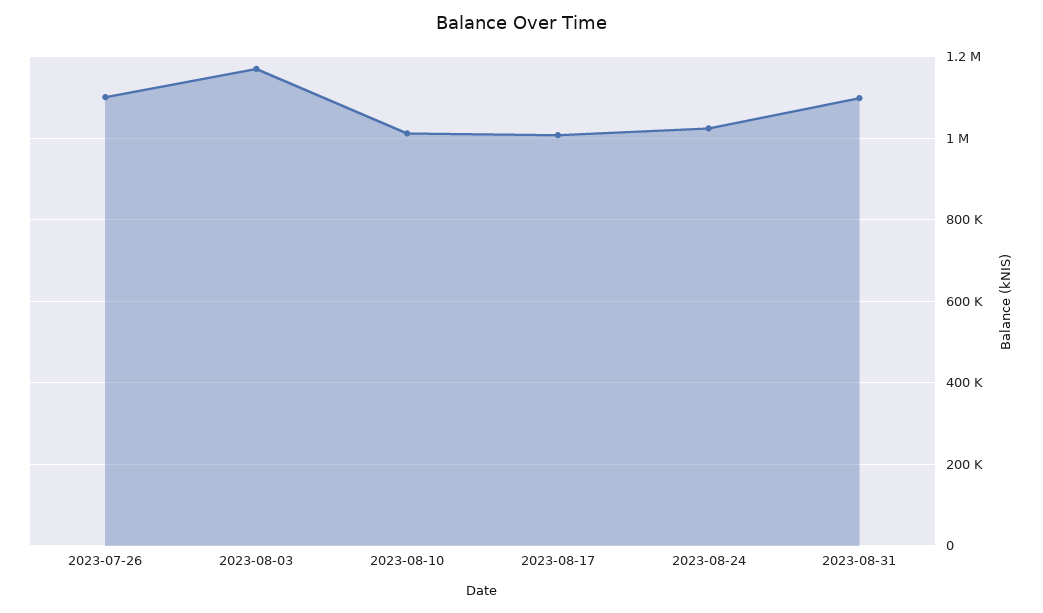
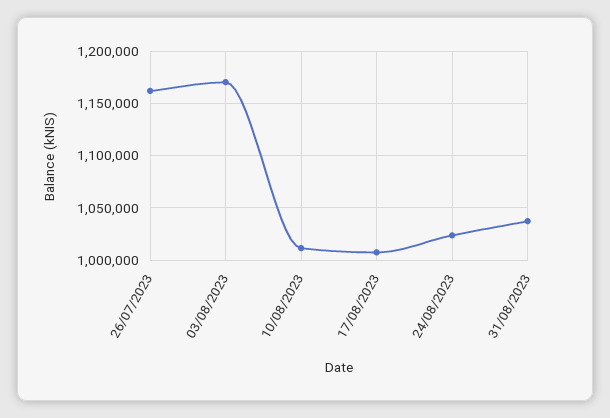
2023-07-26: 1100000 -> 1160000
2023-08-31: 1100000 -> 1040000

